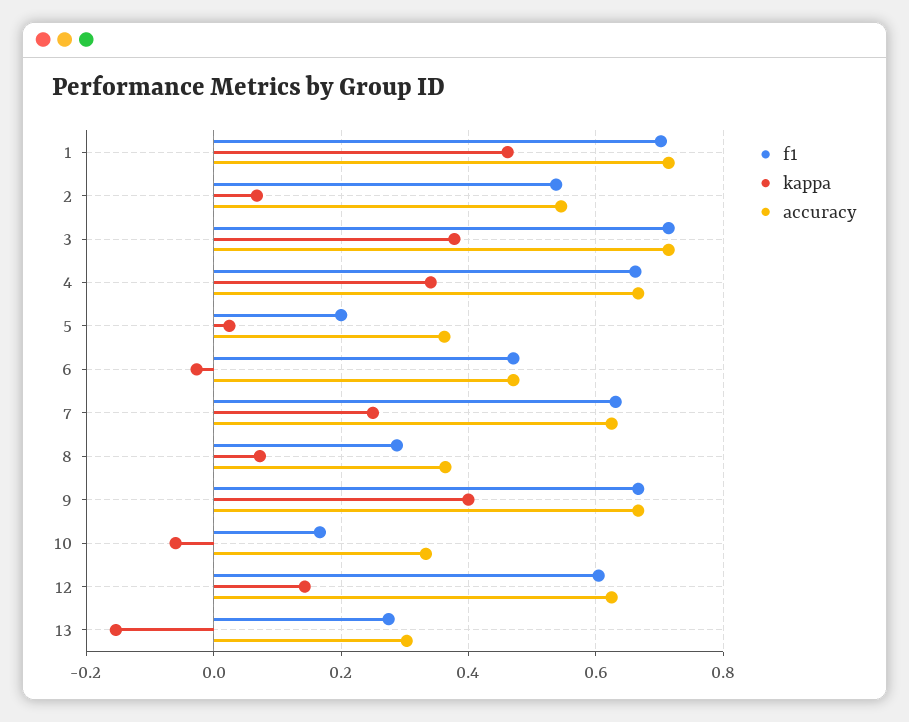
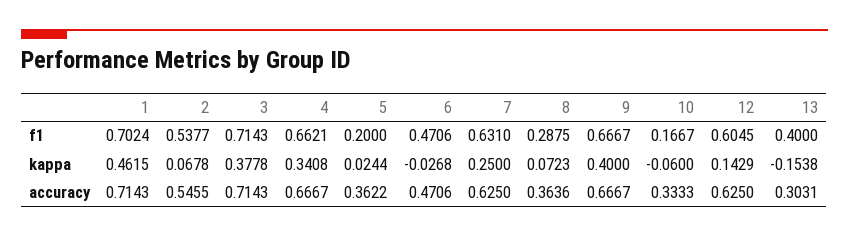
f1, 13: 0.28 -> 0.4

